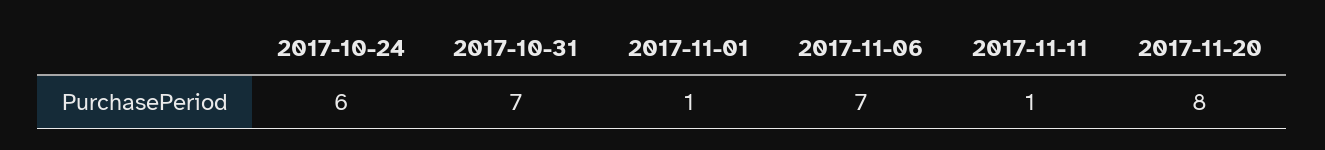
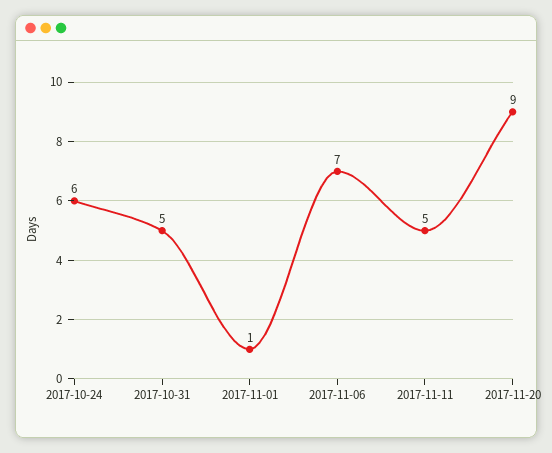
2017-10-31: 7 -> 5
2017-11-11: 1 -> 5
2017-11-20: 8 -> 9

